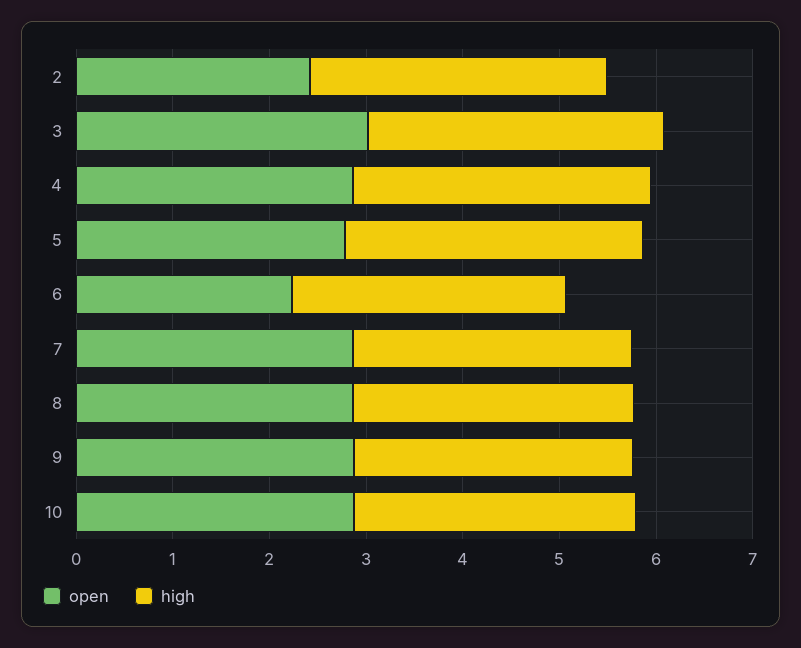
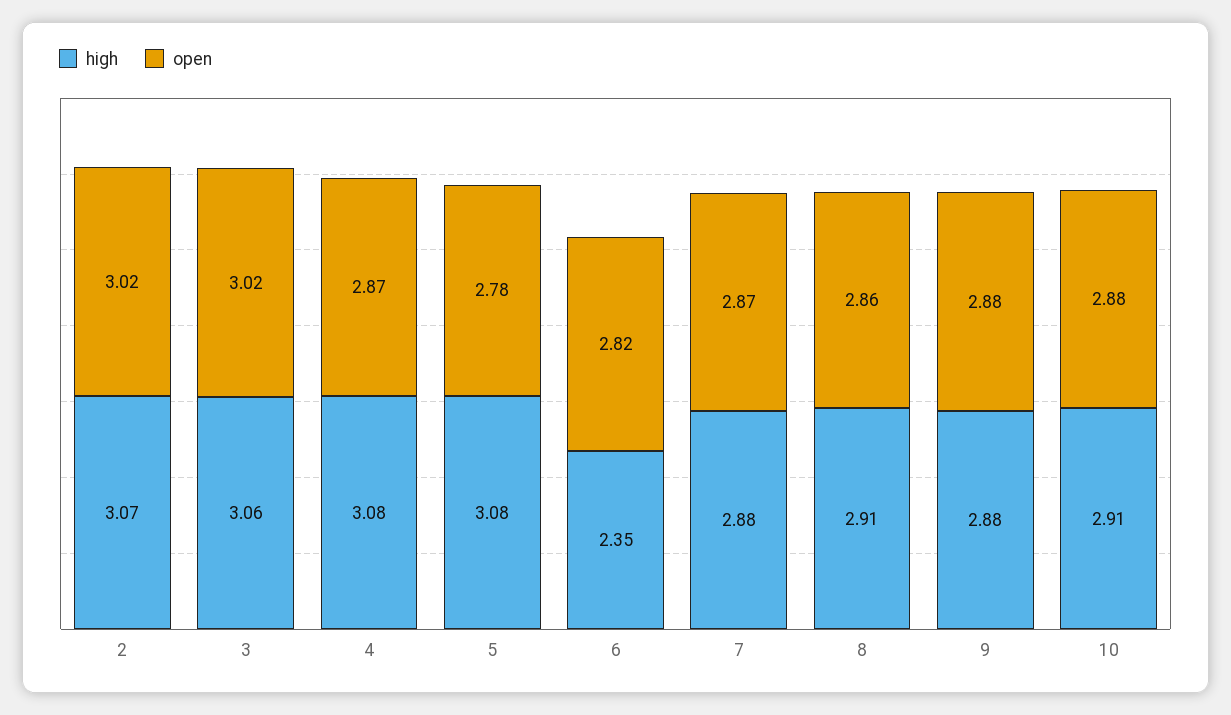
open, 2: 2.4 -> 3.02
open, 6: 2.2 -> 2.82
high, 6: 2.8 -> 2.35

